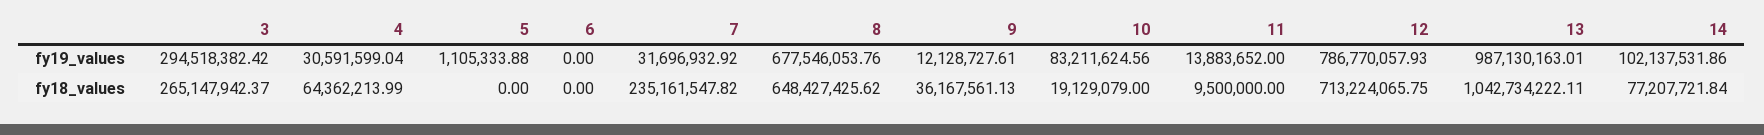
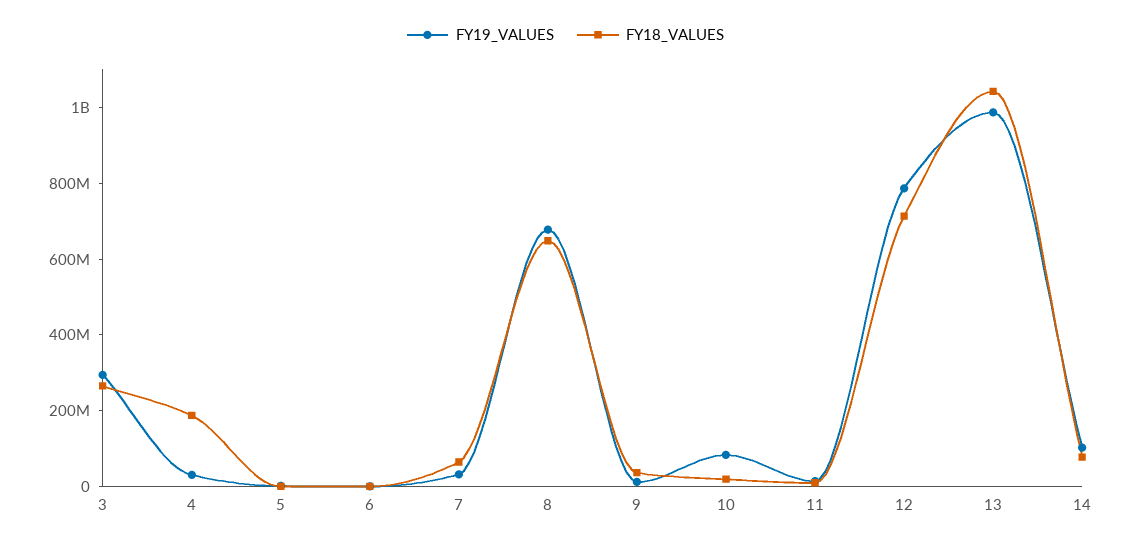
fy18_values, 4: 64362213.99 -> 200000000
fy18_values, 7: 235161547.82 -> 50000000

